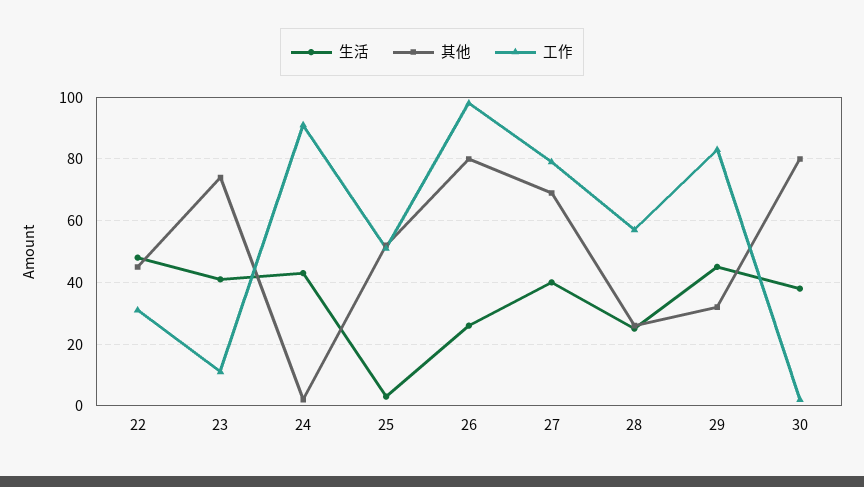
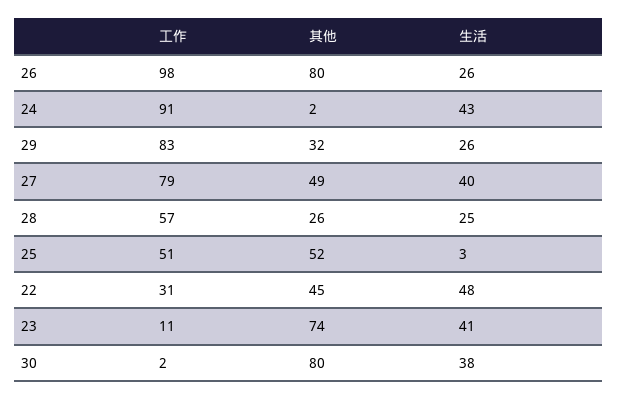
其他, 27: 70 -> 49
生活, 29: 45 -> 26

